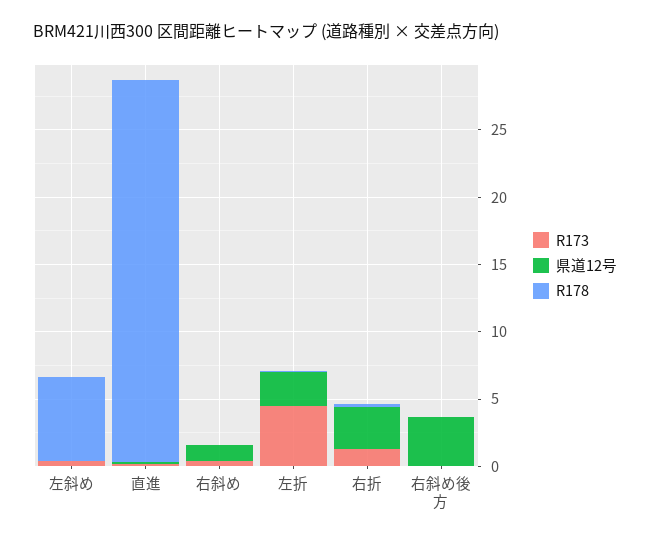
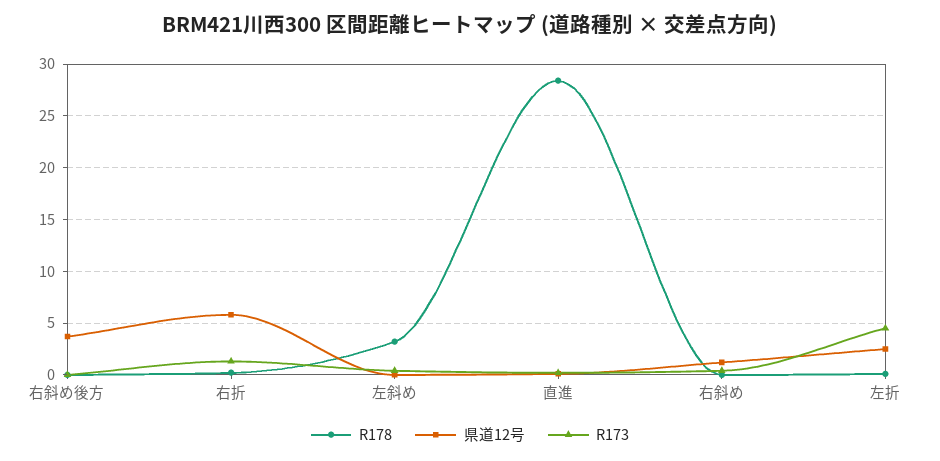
R178, 左斜め: 6 -> 3
県道12号, 右折: 3 -> 6

